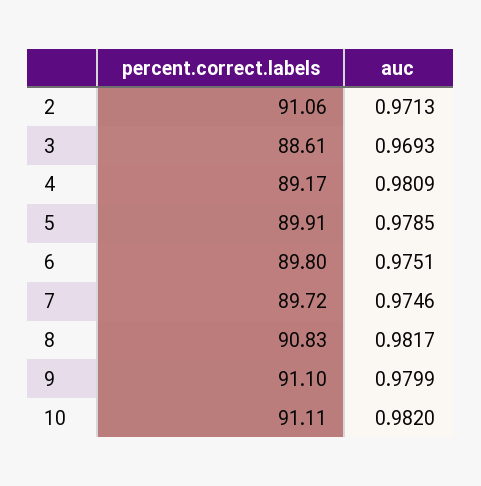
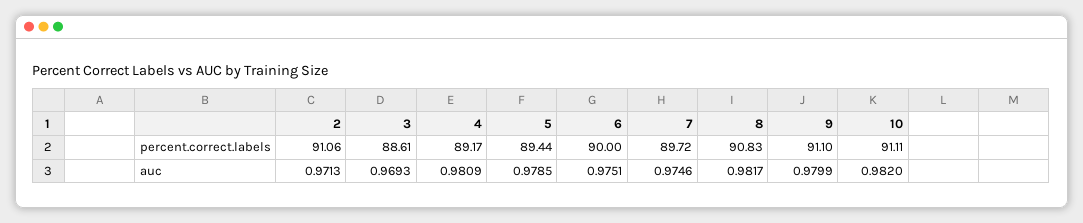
percent.correct.labels, 5: 89.91 -> 89.44
percent.correct.labels, 6: 89.8 -> 90

